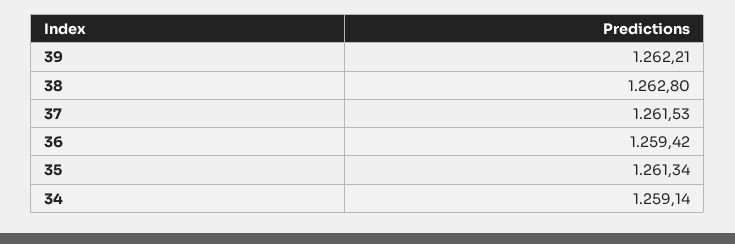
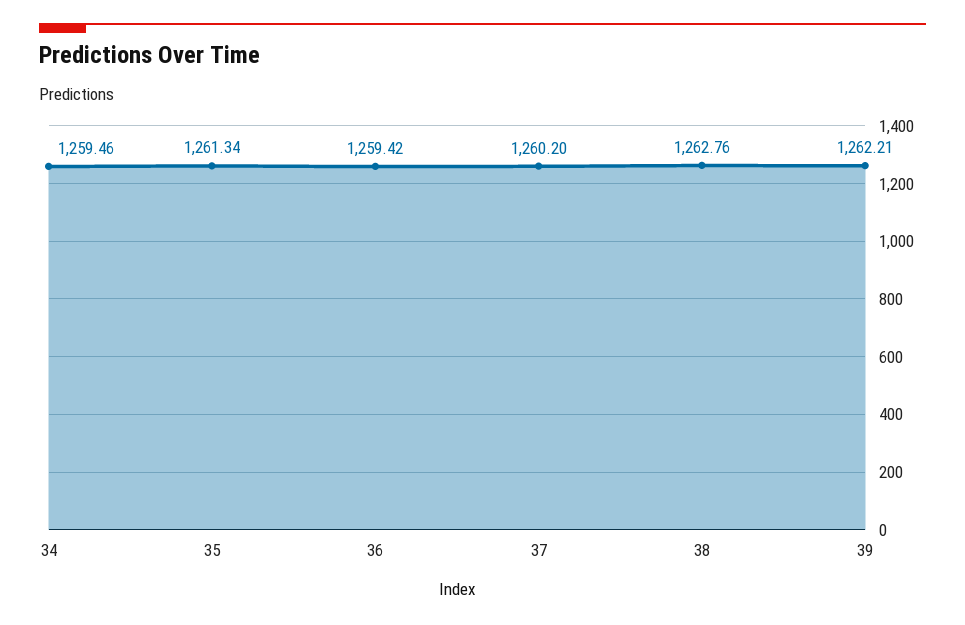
38: 1262.8 -> 1262.76
37: 1261.53 -> 1260.2
34: 1259.14 -> 1259.46

